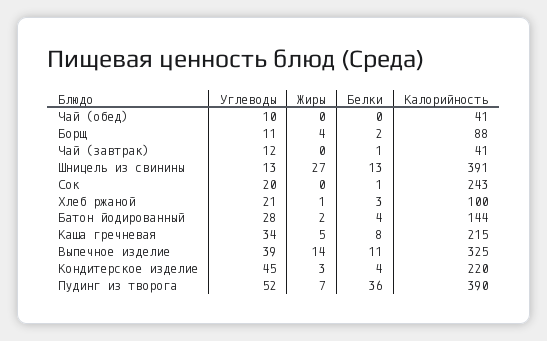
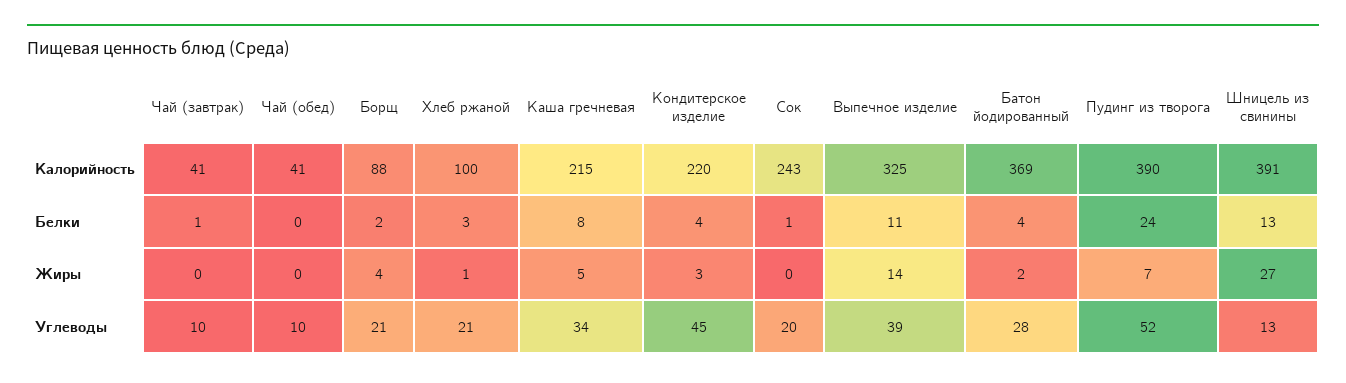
Углеводы, Борщ: 11 -> 21
Углеводы, Чай (завтрак): 12 -> 10
Калорийность, Батон йодированный: 144 -> 369
Белки, Пудинг из творога: 36 -> 24

